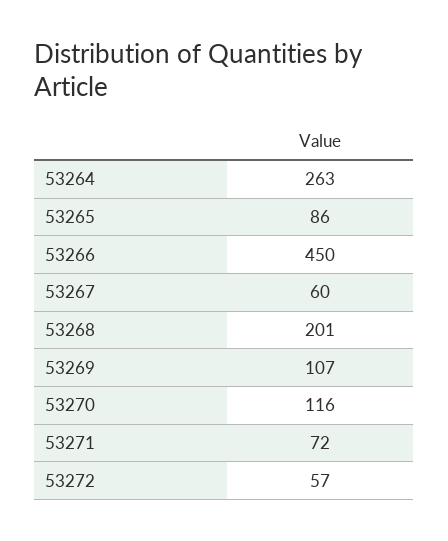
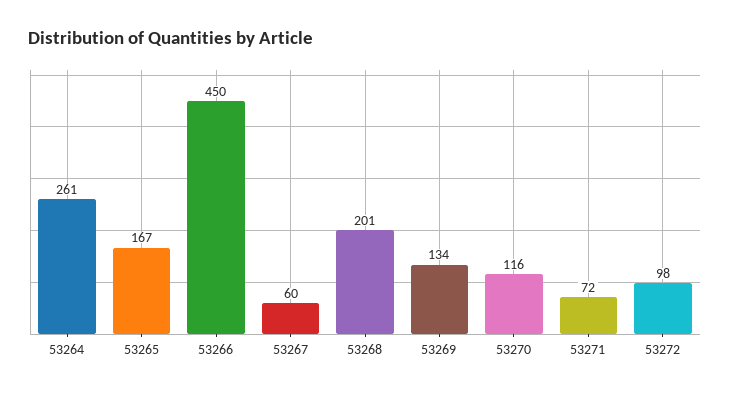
53264: 263 -> 261
53265: 86 -> 167
53269: 107 -> 134
53272: 57 -> 98

